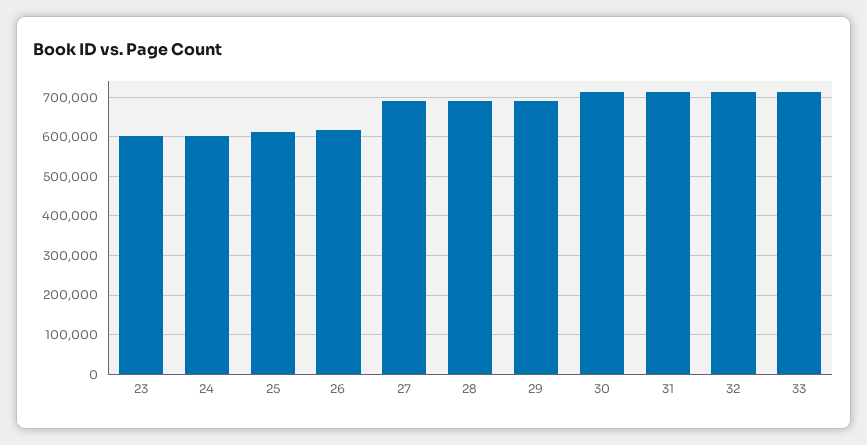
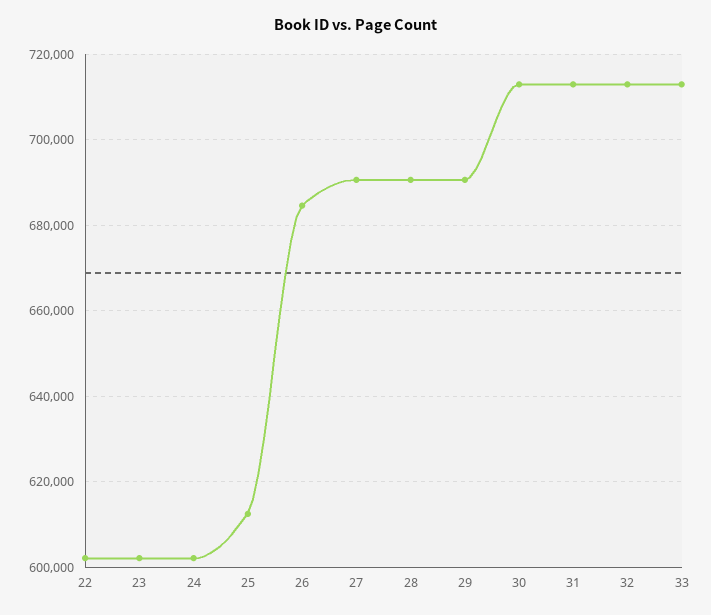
26: 620000 -> 684000
22: none -> 602000

